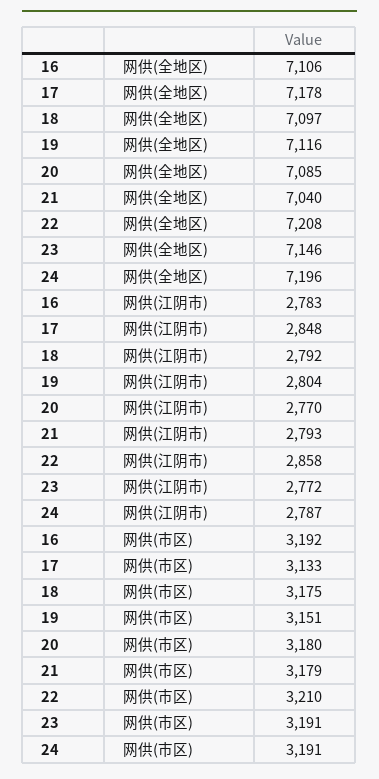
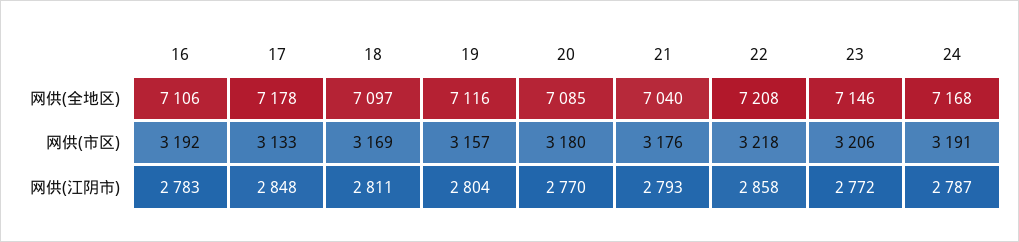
24, 网供(全地区): 7196 -> 7168
18, 网供(江阴市): 2792 -> 2811
18, 网供(市区): 3175 -> 3169
19, 网供(市区): 3151 -> 3157
21, 网供(市区): 3179 -> 3176
22, 网供(市区): 3210 -> 3218
23, 网供(市区): 3191 -> 3206

